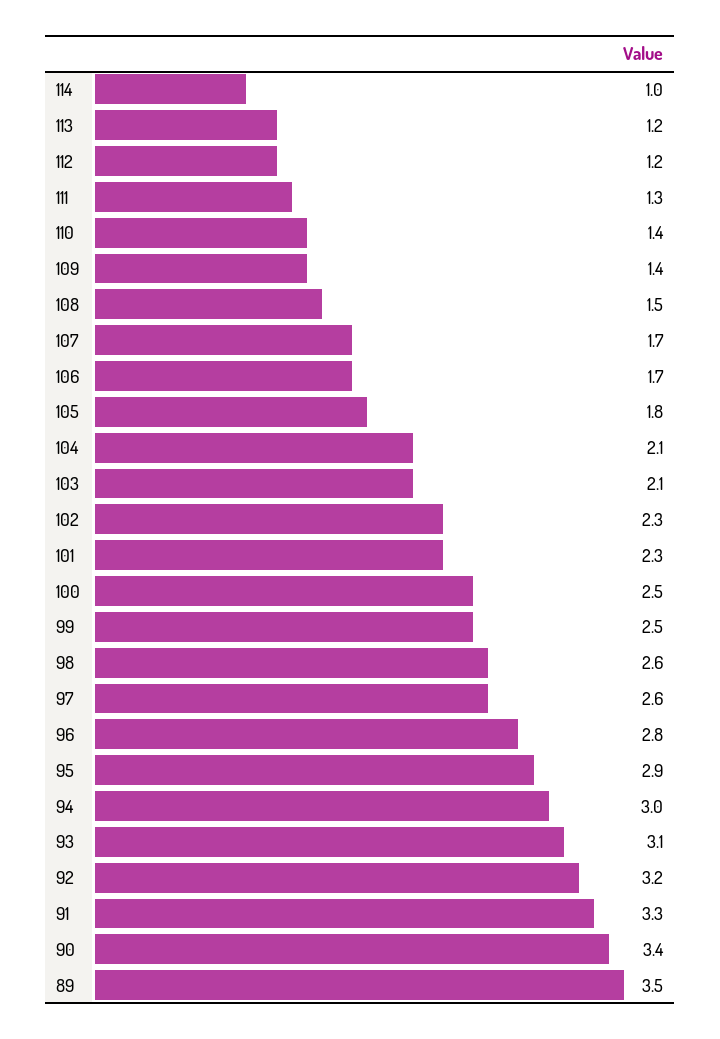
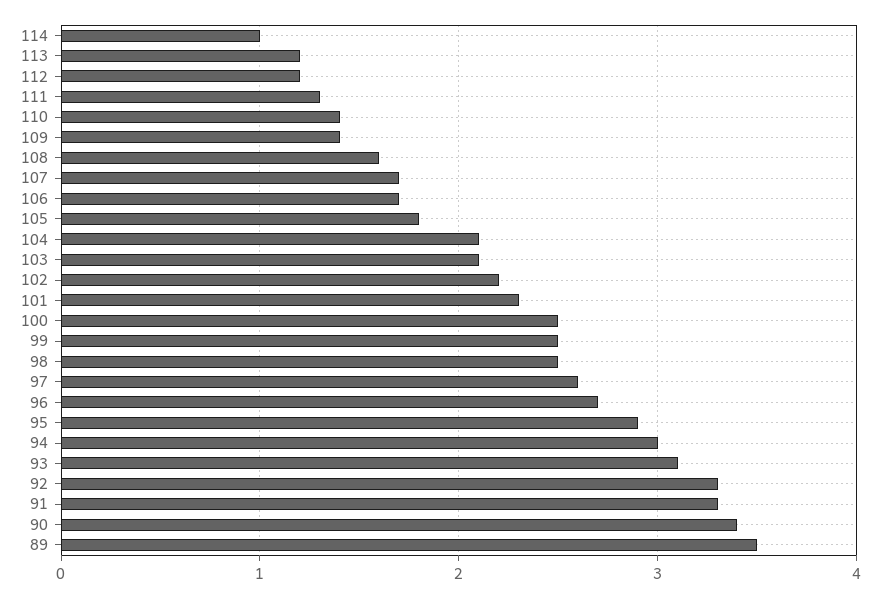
108: 1.5 -> 1.6
102: 2.3 -> 2.2
98: 2.6 -> 2.5
96: 2.8 -> 2.7
92: 3.2 -> 3.3

